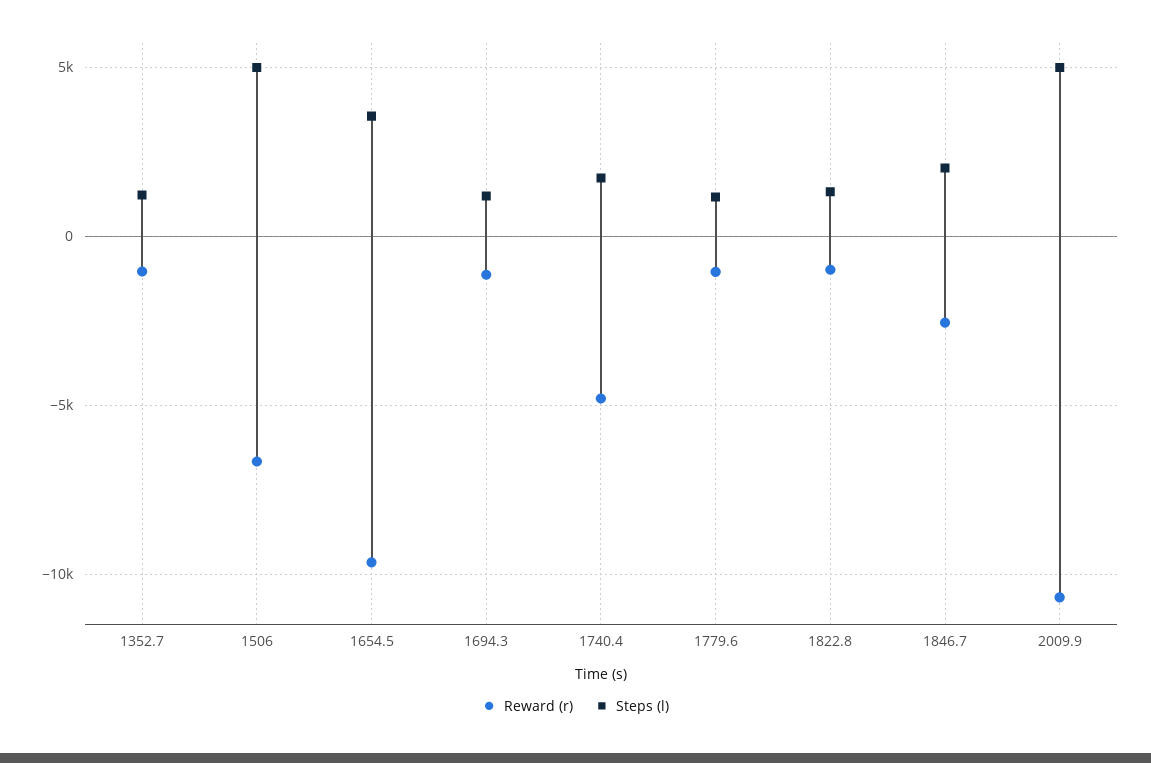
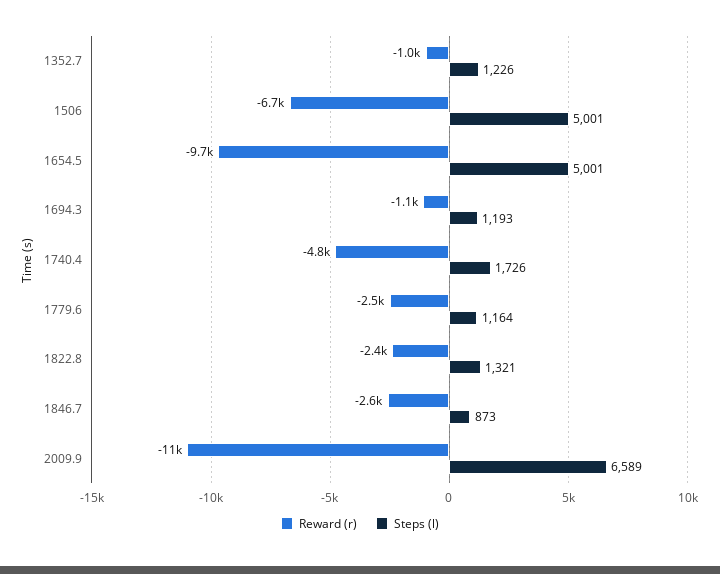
Steps (l), 1654.5: 3500 -> 5001
Reward (r), 1779.6: -1000 -> -2500
Reward (r), 1822.8: -1000 -> -2400
Steps (l), 1846.7: 2000 -> 873
Steps (l), 2009.9: 5000 -> 6589

